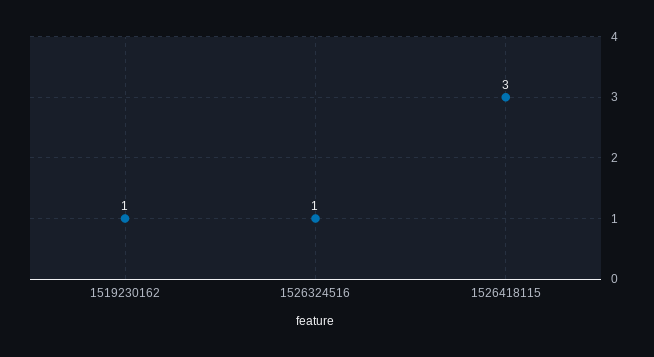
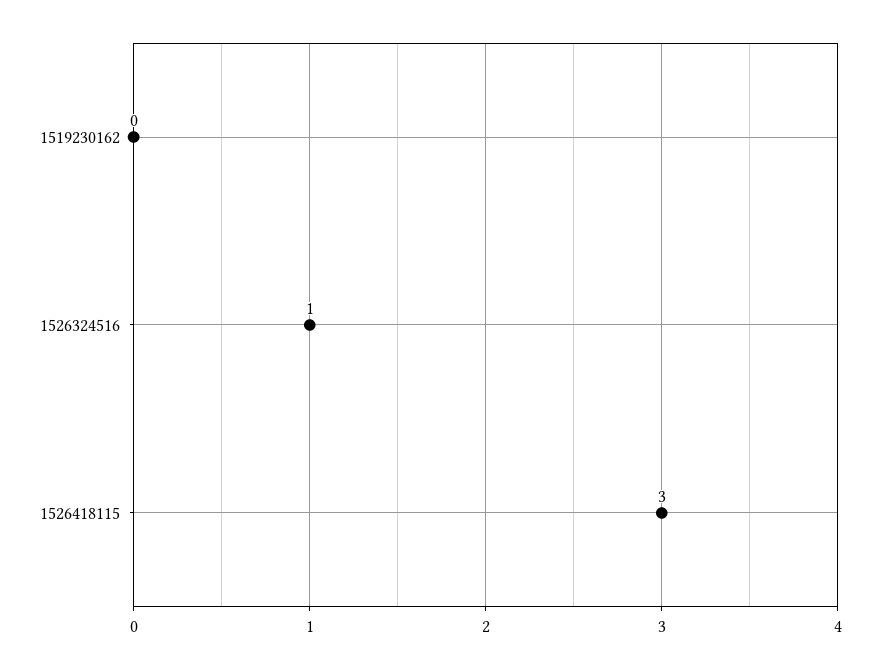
1519230162: 1 -> 0

